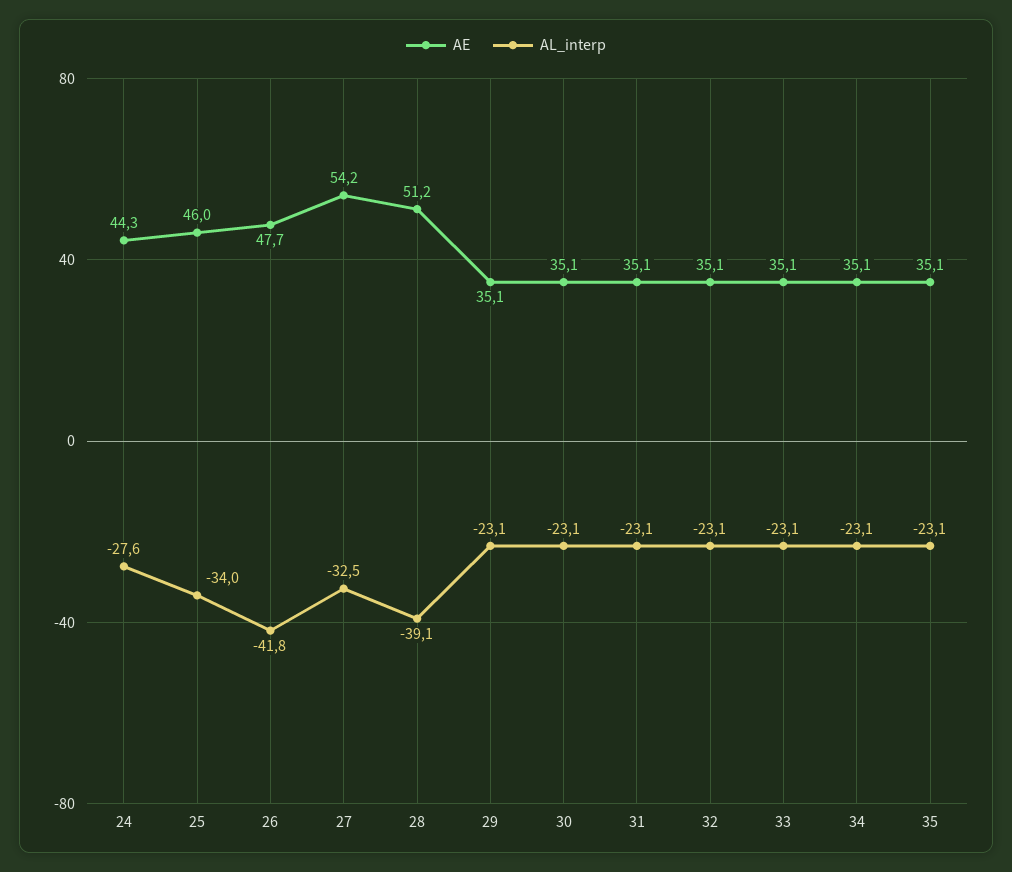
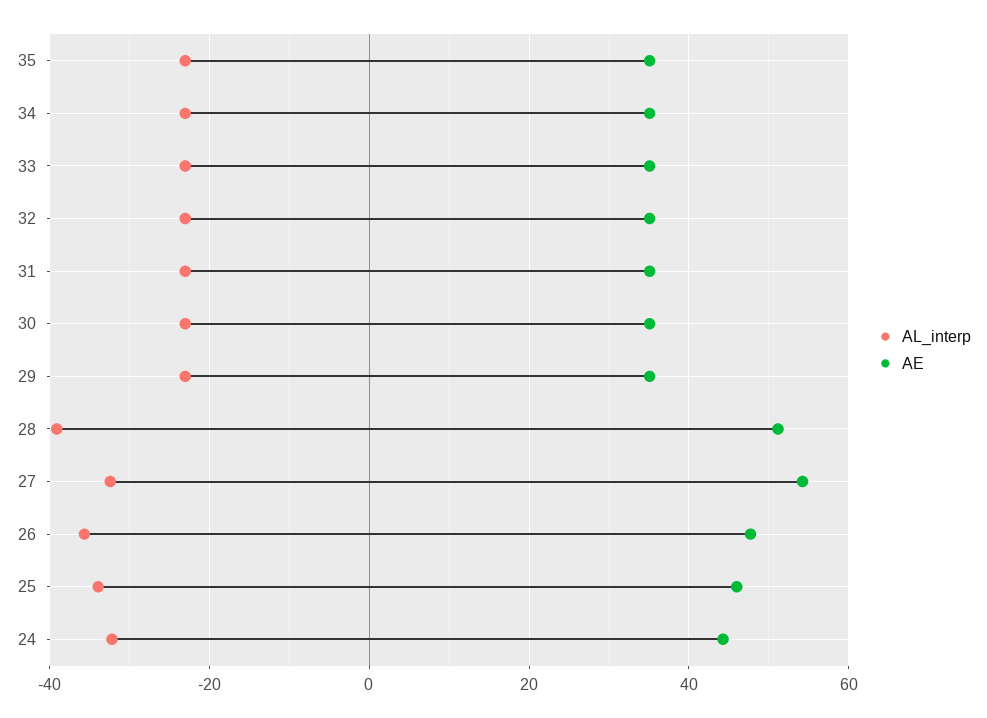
AL_interp, 24: -27.6 -> -32
AL_interp, 26: -41.8 -> -36

